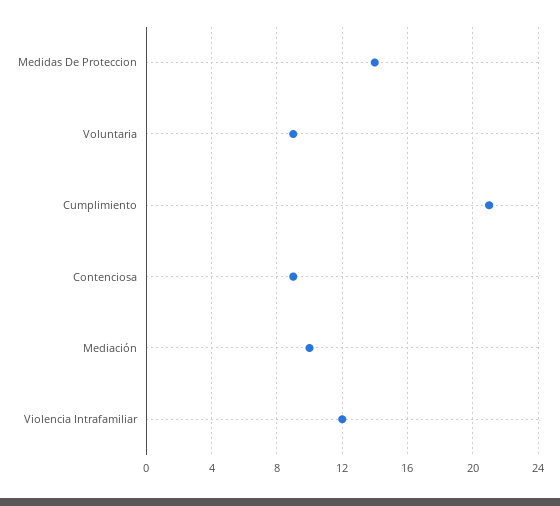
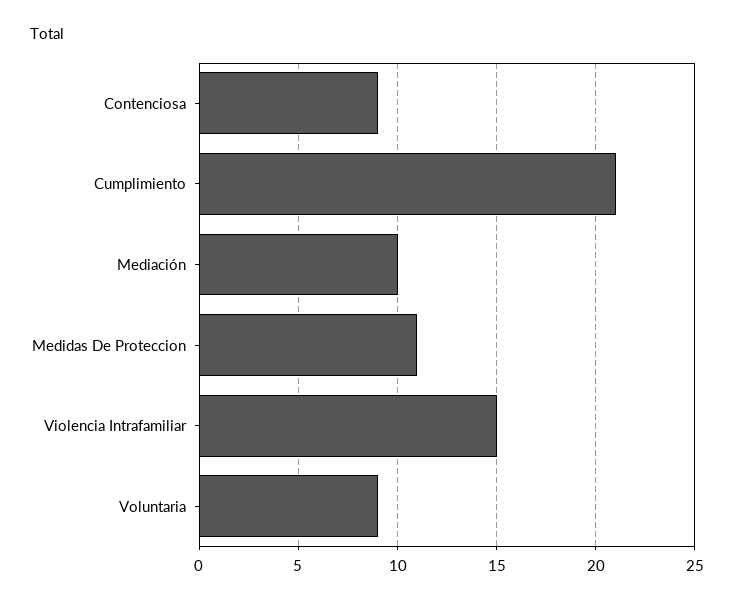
Medidas De Proteccion: 14 -> 11
Violencia Intrafamiliar: 12 -> 15

